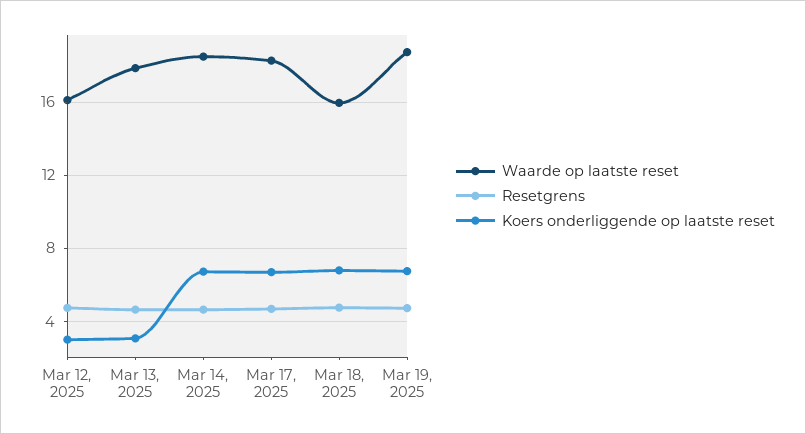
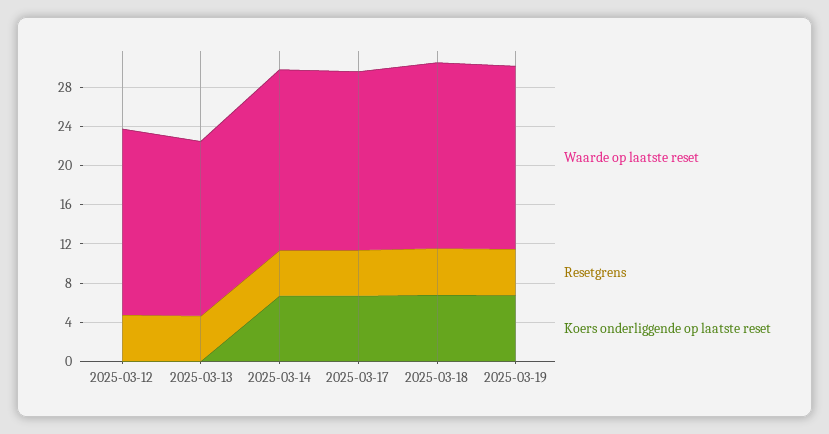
Waarde op laatste reset, Mar 12, 2025: 16 -> 19
Koers onderliggende op laatste reset, Mar 12, 2025: 3 -> 0
Koers onderliggende op laatste reset, Mar 13, 2025: 3 -> 0
Waarde op laatste reset, Mar 18, 2025: 16 -> 19

